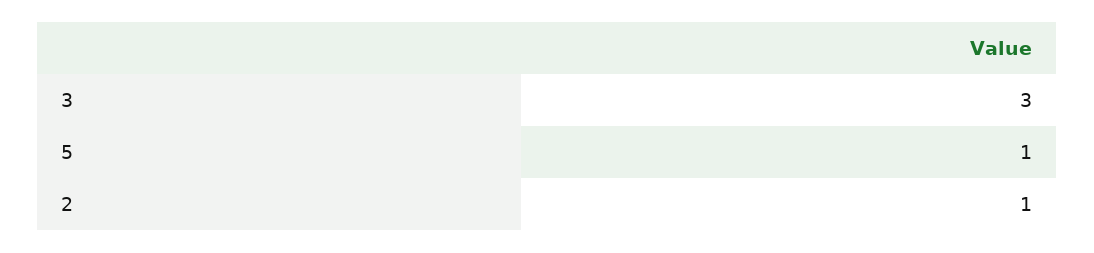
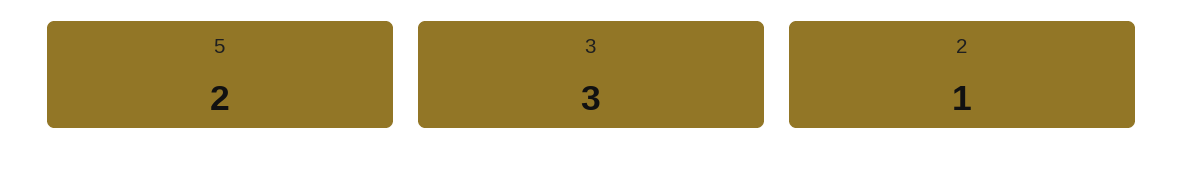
5: 1 -> 2

